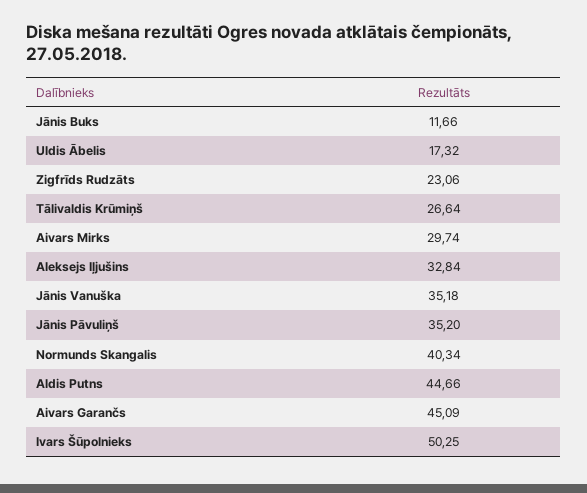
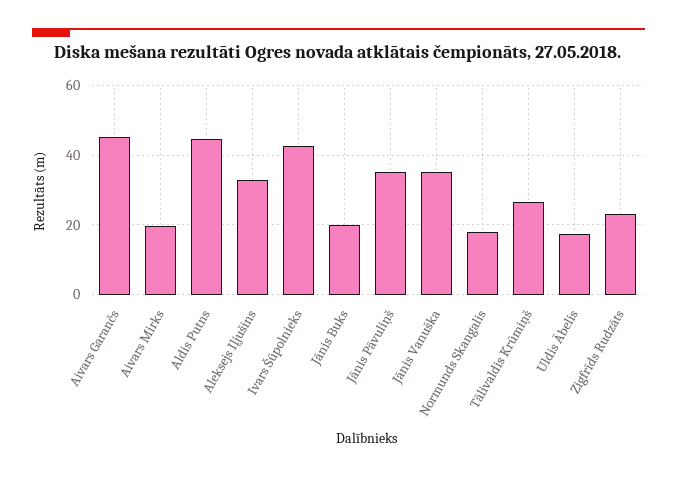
Jānis Buks: 11.66 -> 20
Aivars Mirks: 29.74 -> 20
Normunds Skangalis: 40.34 -> 18
Ivars Šūpolnieks: 50.25 -> 42

